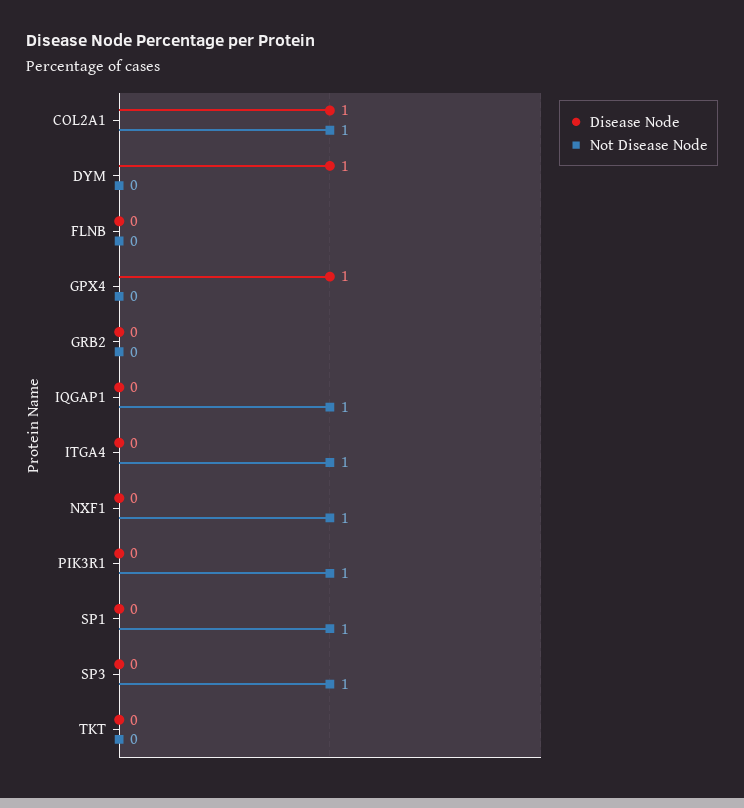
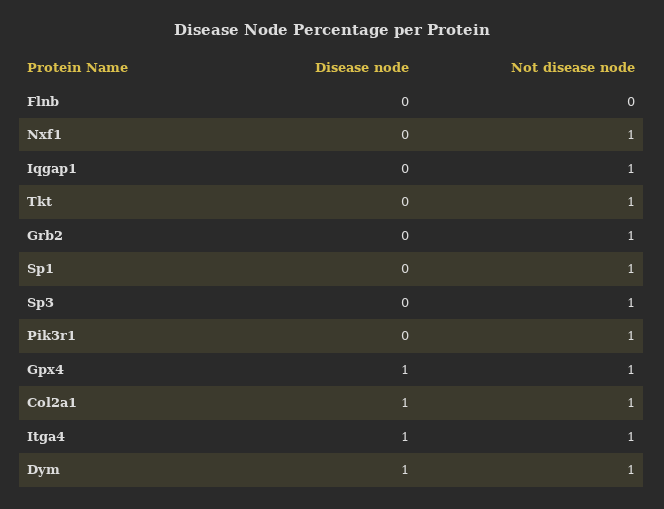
Not Disease Node, DYM: 0 -> 1
Not Disease Node, GPX4: 0 -> 1
Not Disease Node, GRB2: 0 -> 1
Disease Node, ITGA4: 0 -> 1
Not Disease Node, TKT: 0 -> 1

